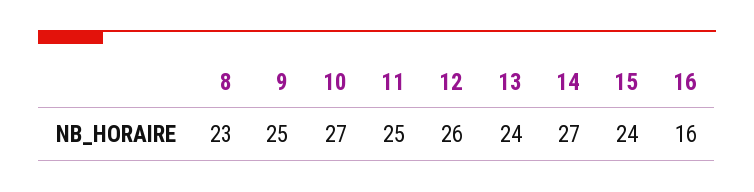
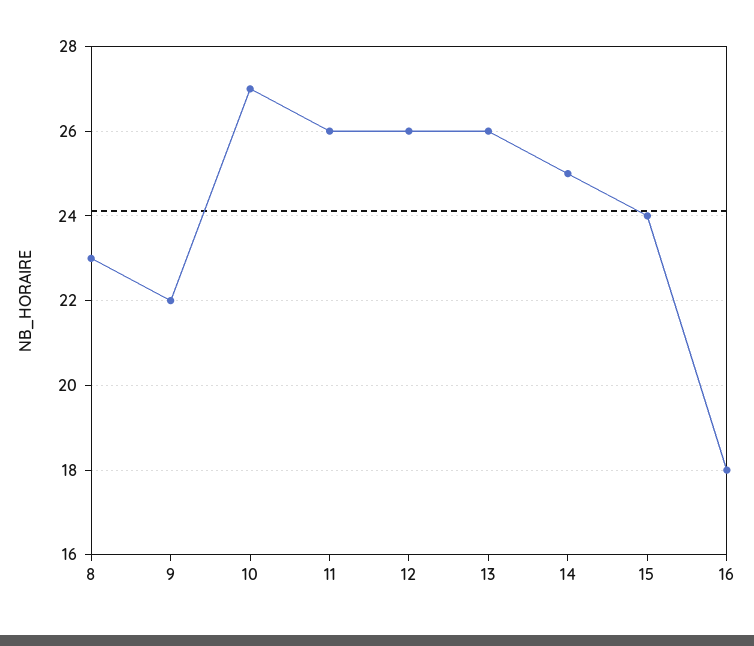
9: 25 -> 22
11: 25 -> 26
13: 24 -> 26
14: 27 -> 25
16: 16 -> 18

